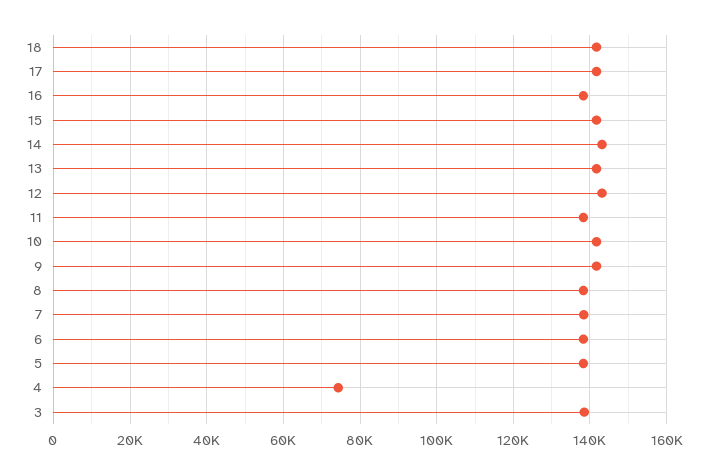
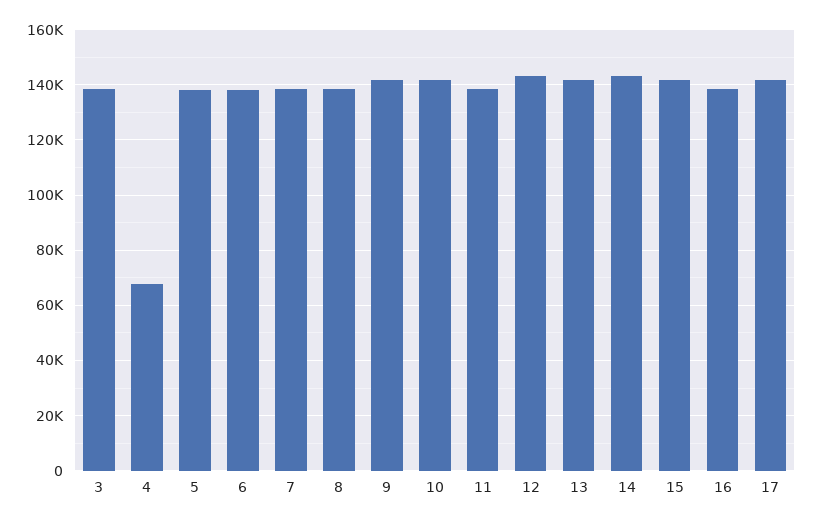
18: 142000 -> none
4: 74000 -> 67500

